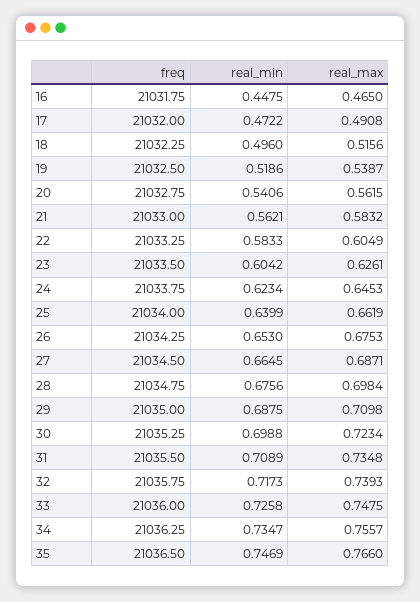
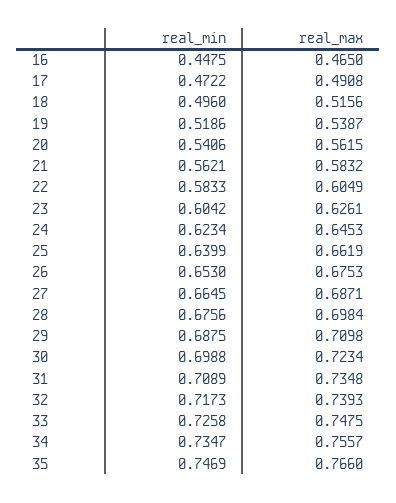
freq, 16: 21031.75 -> none
freq, 17: 21032 -> none
freq, 18: 21032.25 -> none
freq, 19: 21032.5 -> none
freq, 20: 21032.75 -> none
freq, 21: 21033 -> none
freq, 22: 21033.25 -> none
freq, 23: 21033.5 -> none
freq, 24: 21033.75 -> none
freq, 25: 21034 -> none
freq, 26: 21034.25 -> none
freq, 27: 21034.5 -> none
freq, 28: 21034.75 -> none
freq, 29: 21035 -> none
freq, 30: 21035.25 -> none
freq, 31: 21035.5 -> none
freq, 32: 21035.75 -> none
freq, 33: 21036 -> none
freq, 34: 21036.25 -> none
freq, 35: 21036.5 -> none

